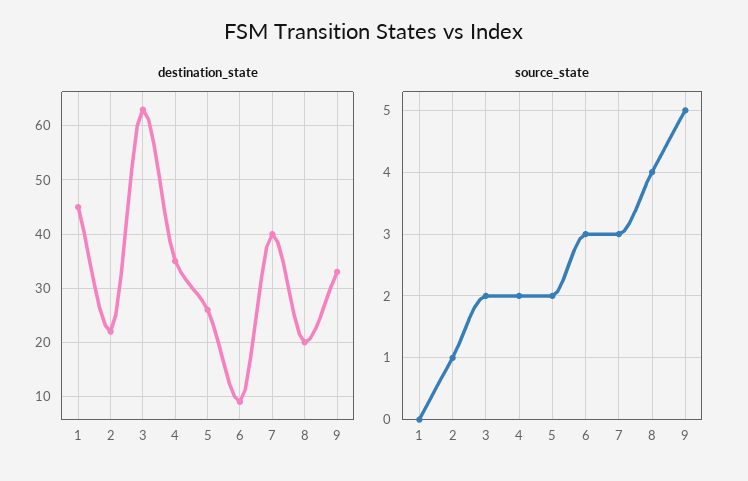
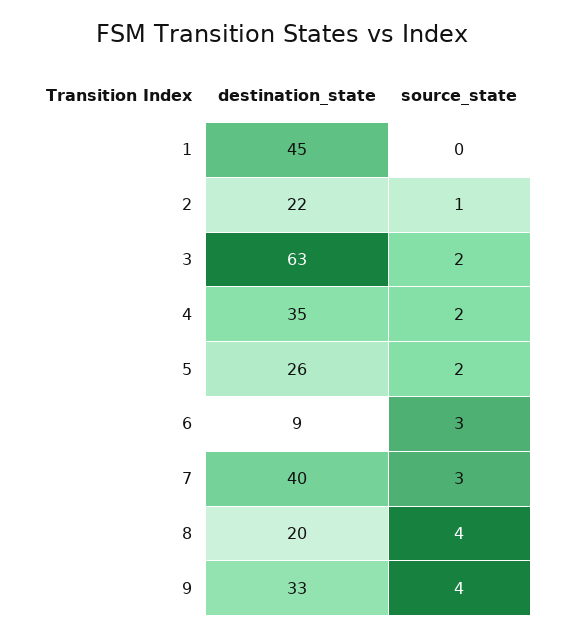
source_state, 9: 5 -> 4

